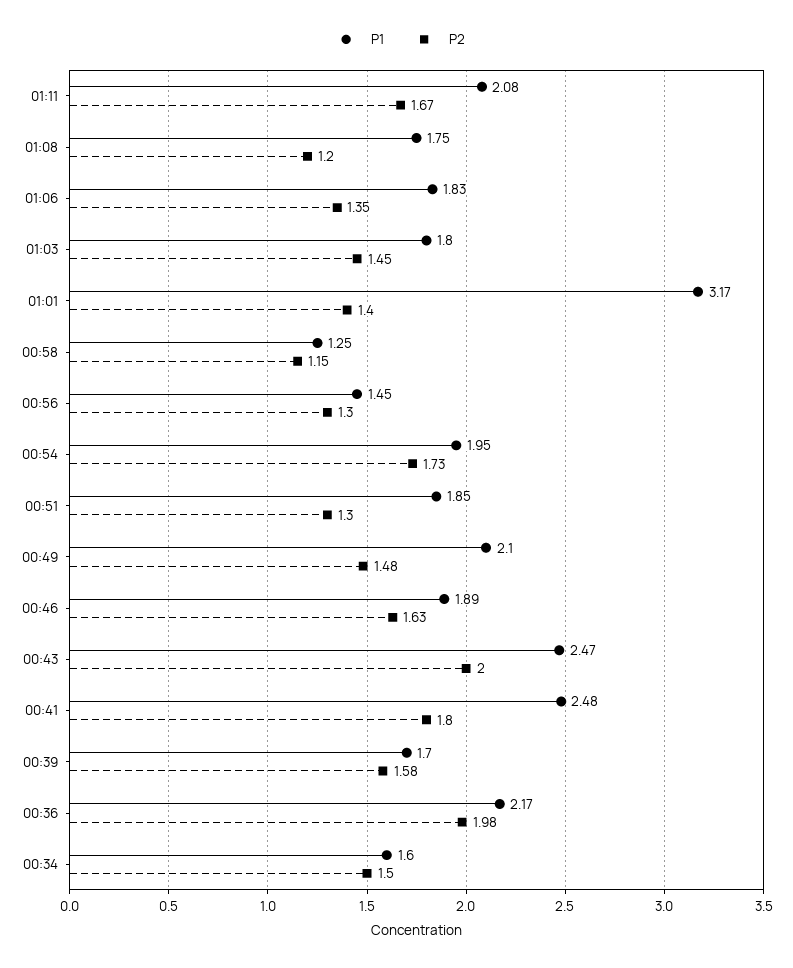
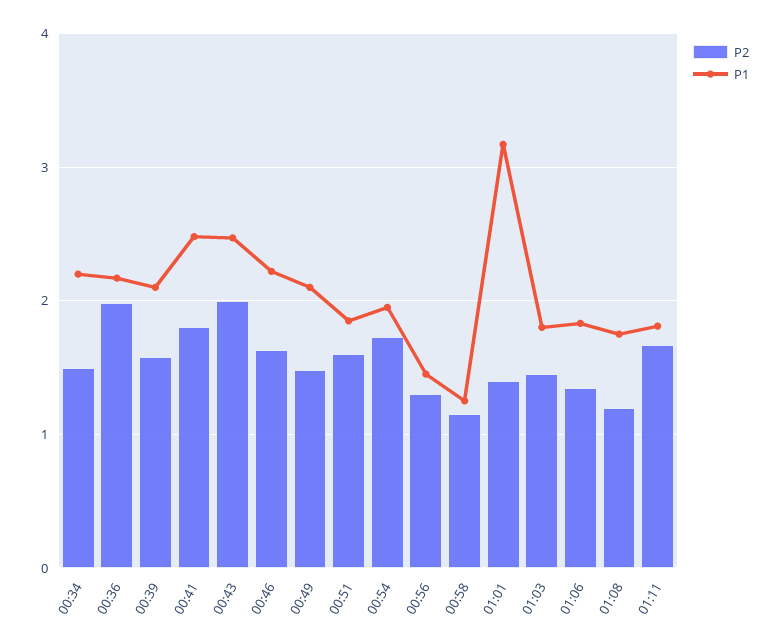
P1, 01:11: 2.08 -> 1.8
P2, 00:51: 1.3 -> 1.6
P1, 00:46: 1.89 -> 2.2
P1, 00:39: 1.7 -> 2.1
P1, 00:34: 1.6 -> 2.2

